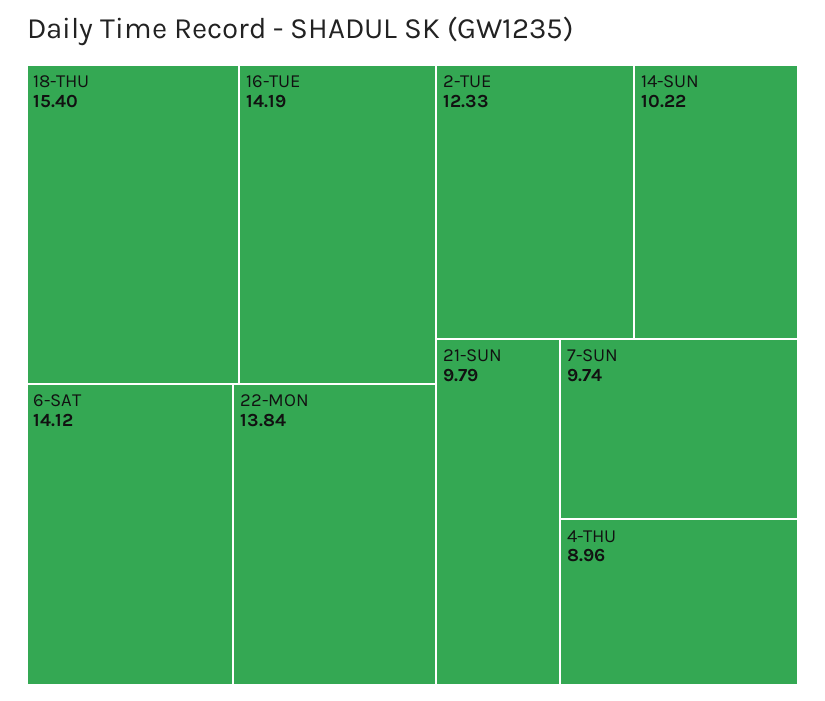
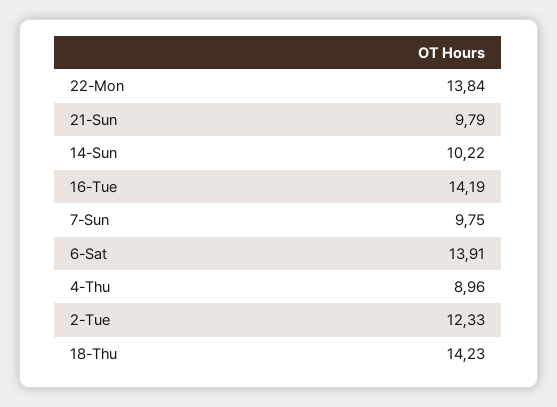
18-THU: 15.4 -> 14.23
6-SAT: 14.12 -> 13.91
7-SUN: 9.74 -> 9.75

